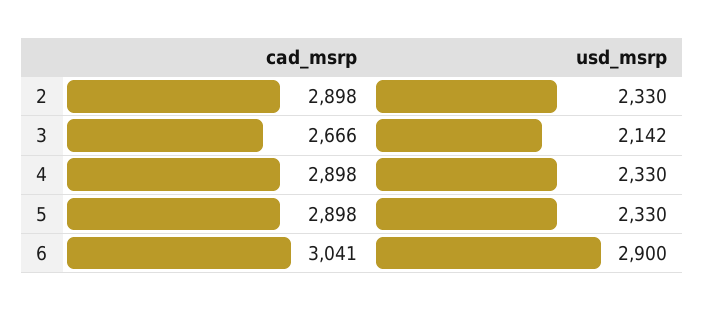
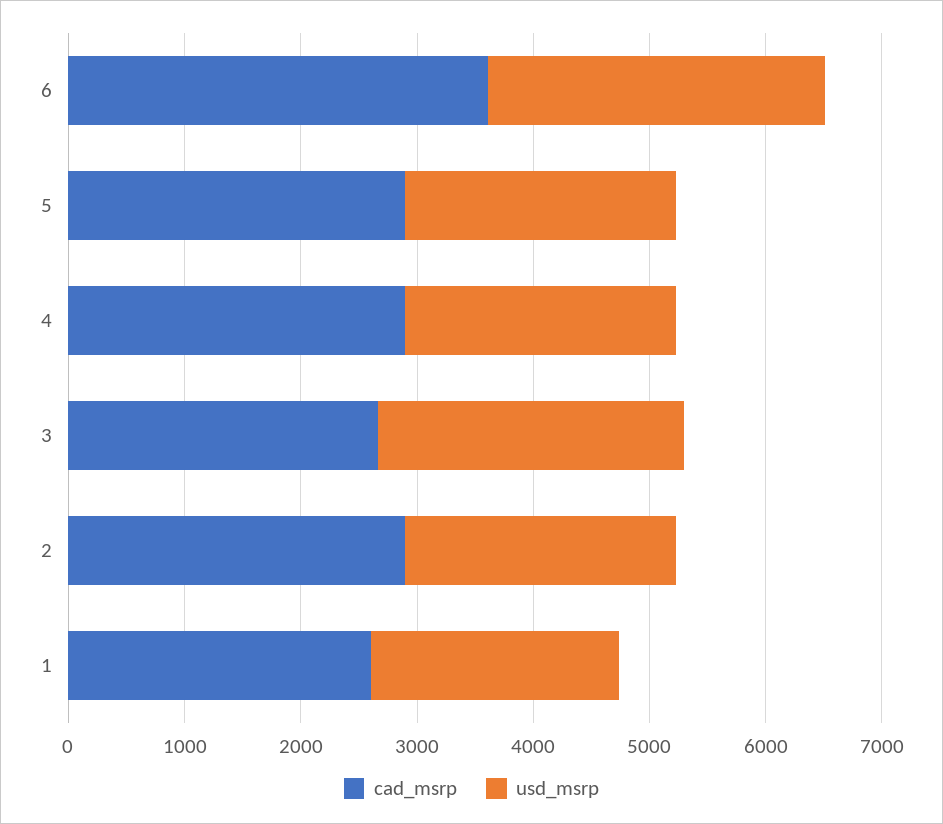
usd_msrp, 3: 2142 -> 2600
cad_msrp, 6: 3041 -> 3600
cad_msrp, 1: none -> 2600
usd_msrp, 1: none -> 2200

